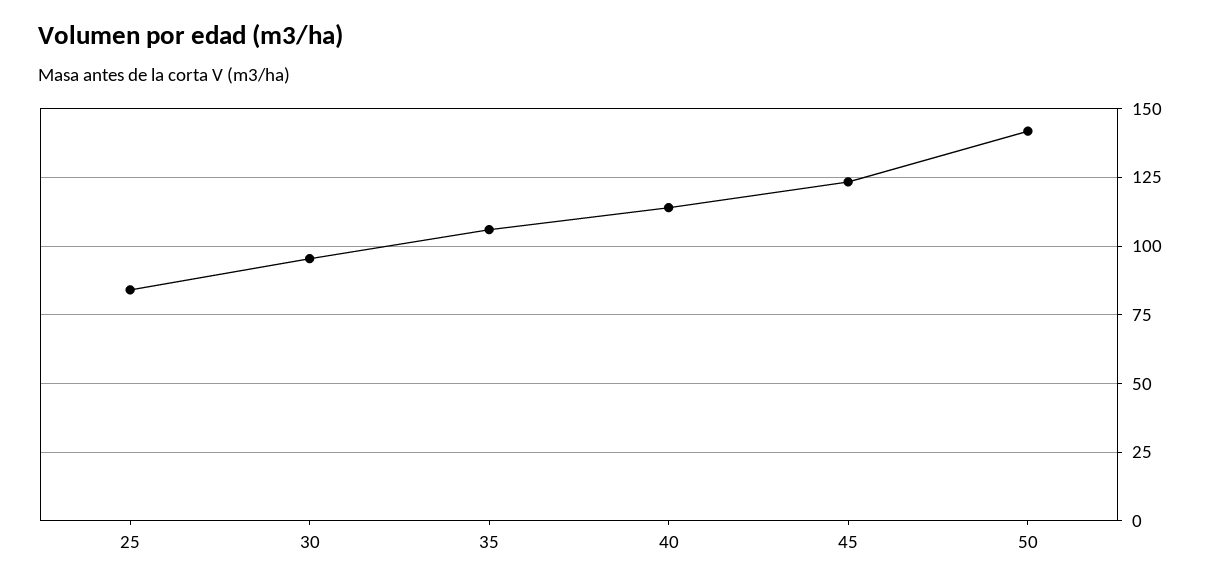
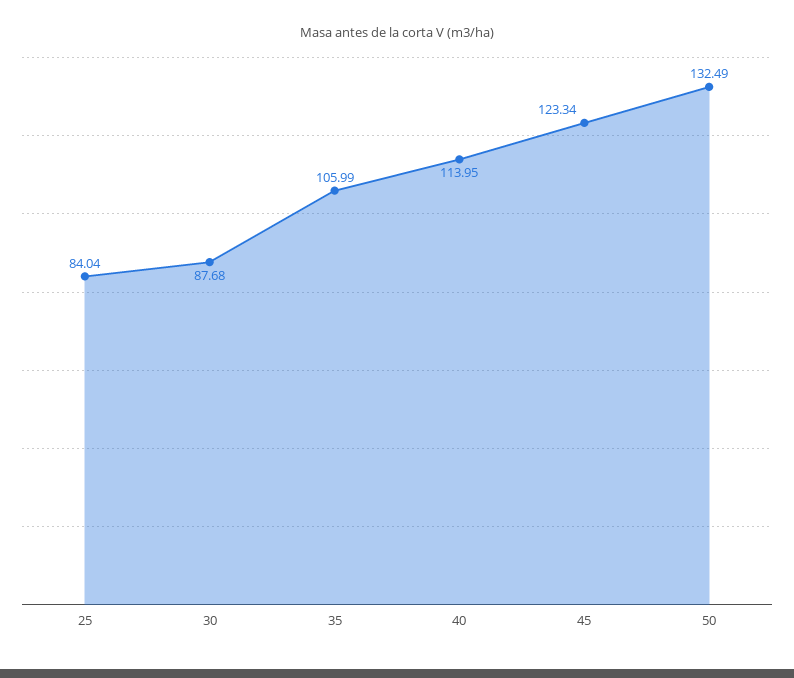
30: 95 -> 87.68
50: 142.5 -> 132.49

